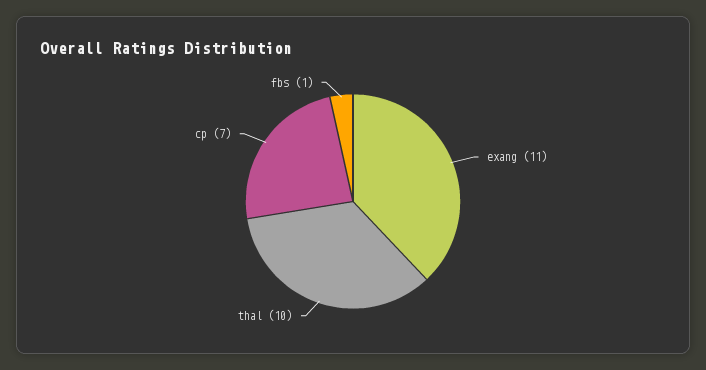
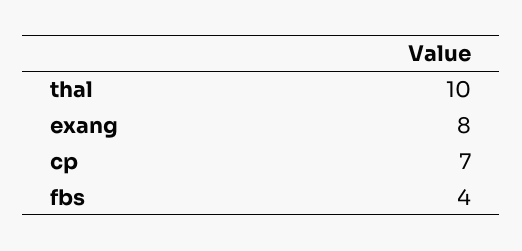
exang: 11 -> 8
fbs: 1 -> 4

